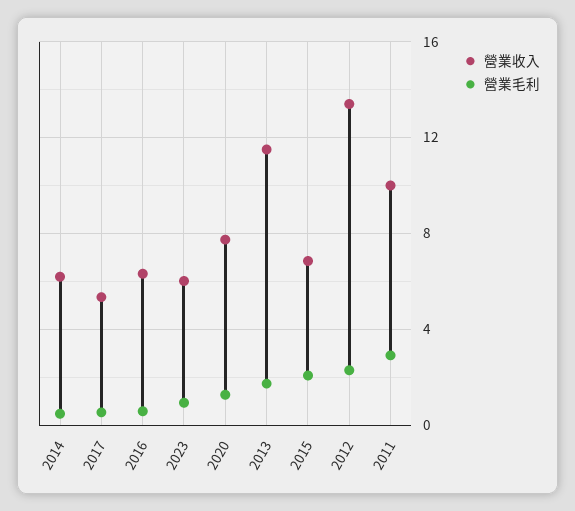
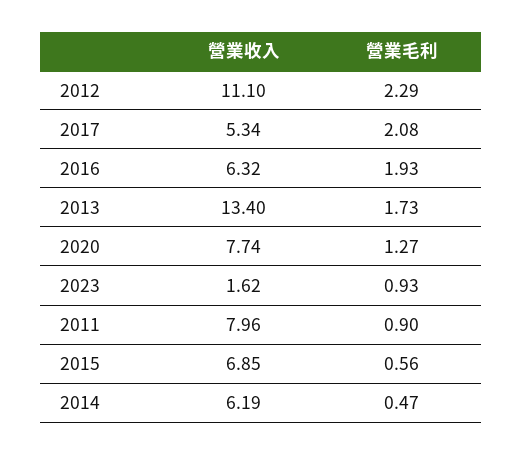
營業毛利, 2017: 0.5 -> 2.08
營業毛利, 2016: 0.5 -> 1.93
營業收入, 2023: 6 -> 1.62
營業收入, 2013: 11.5 -> 13.4
營業毛利, 2015: 2 -> 0.56
營業收入, 2012: 13.5 -> 11.1
營業收入, 2011: 10 -> 7.96
營業毛利, 2011: 3 -> 0.9

